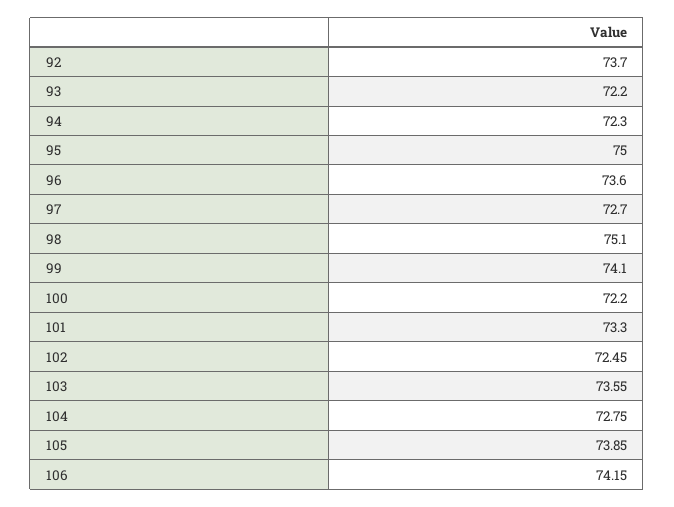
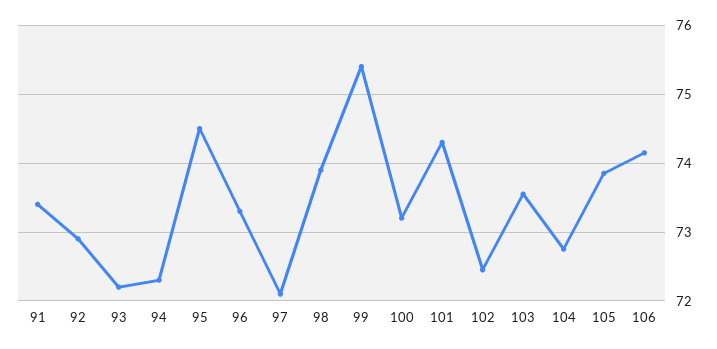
92: 73.7 -> 72.9
95: 75 -> 74.5
96: 73.6 -> 73.3
97: 72.7 -> 72.1
98: 75.1 -> 73.9
99: 74.1 -> 75.4
100: 72.2 -> 73.2
101: 73.3 -> 74.3
91: none -> 73.4

